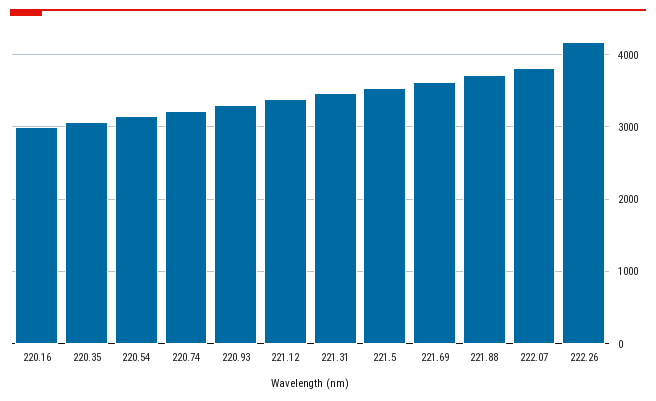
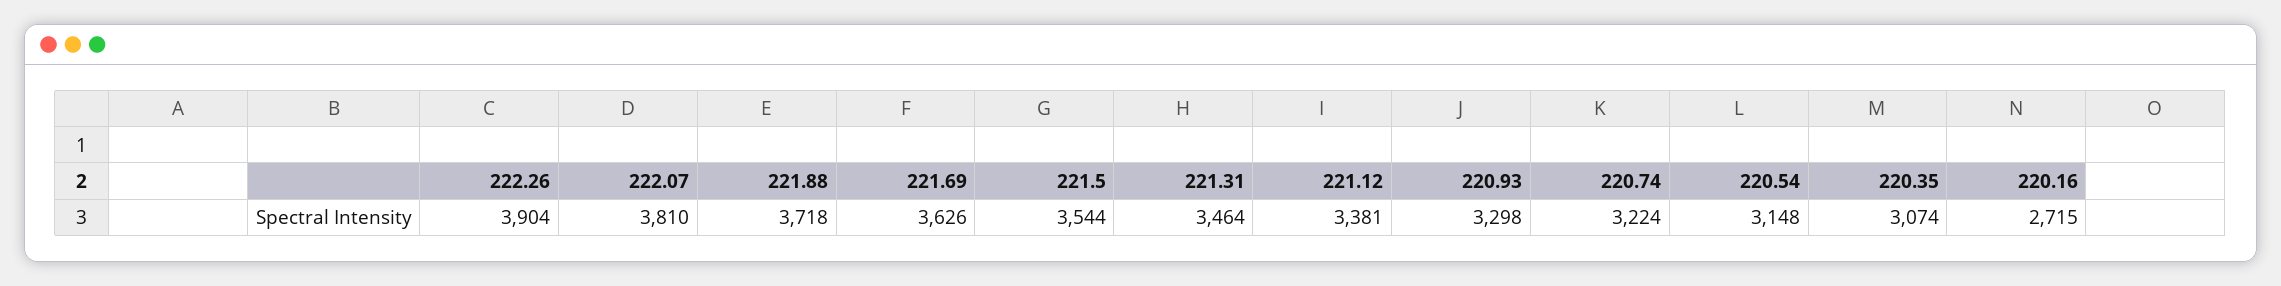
220.16: 3000 -> 2715
222.26: 4200 -> 3904

